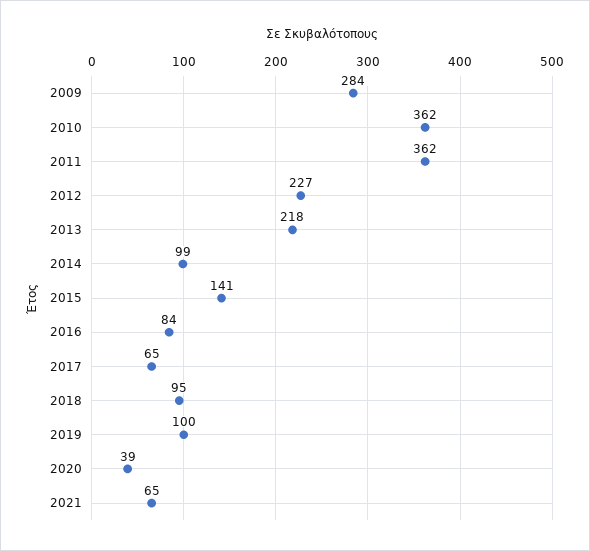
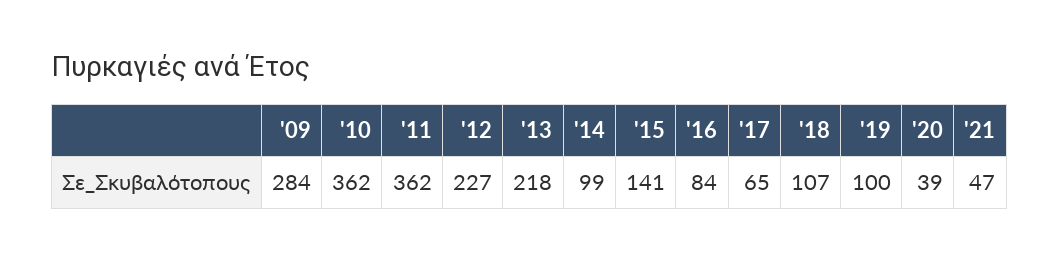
2018: 95 -> 107
2021: 65 -> 47

